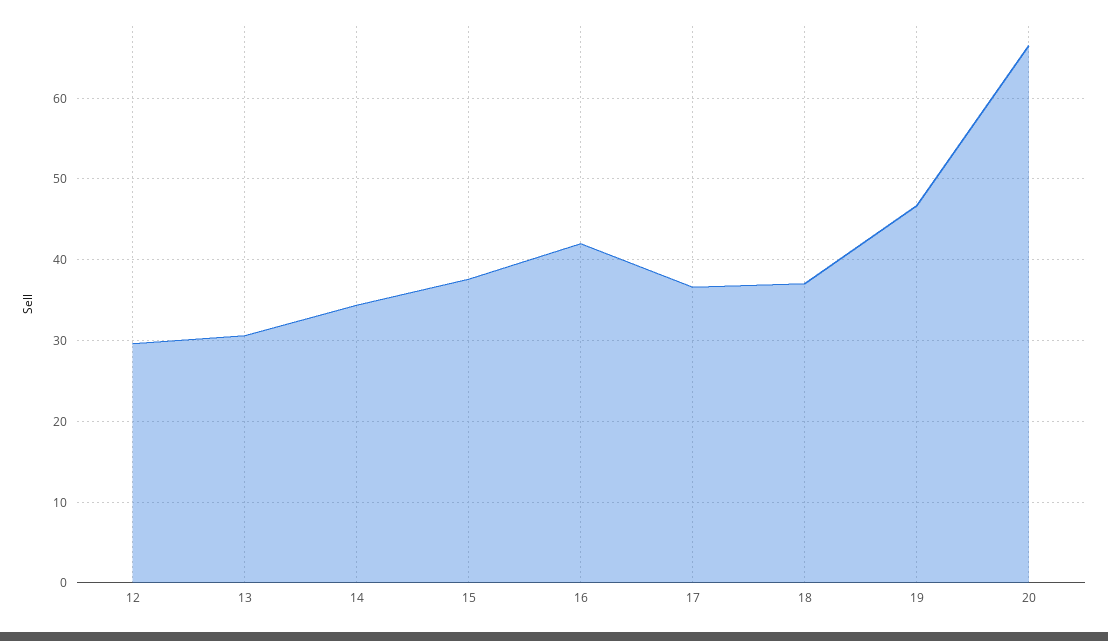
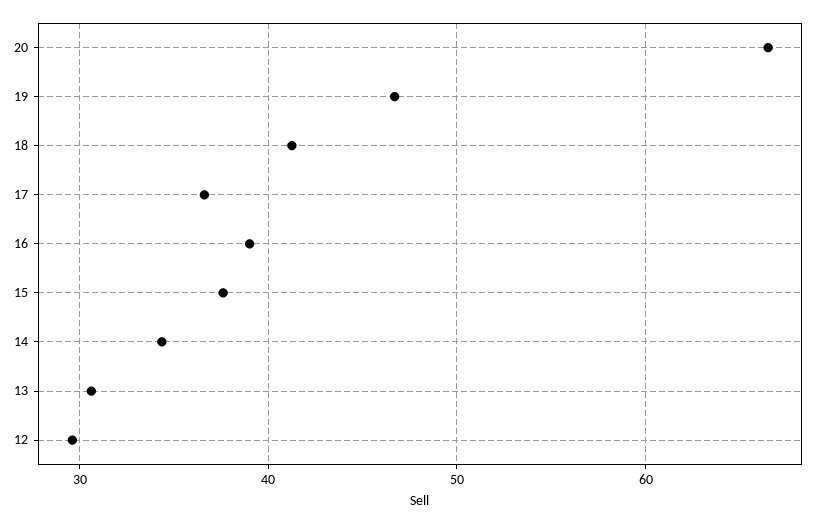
16: 42 -> 39
18: 37 -> 41

